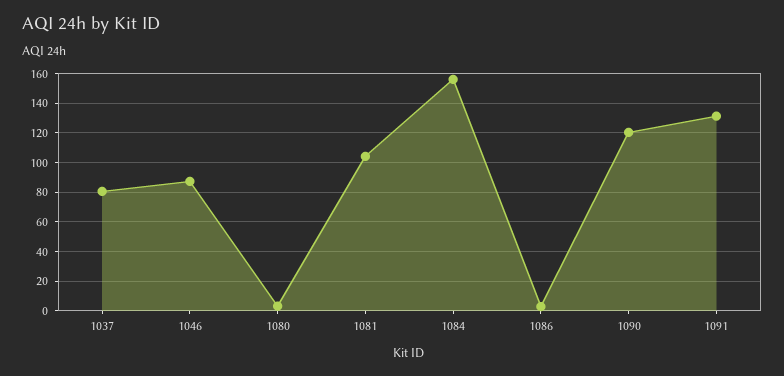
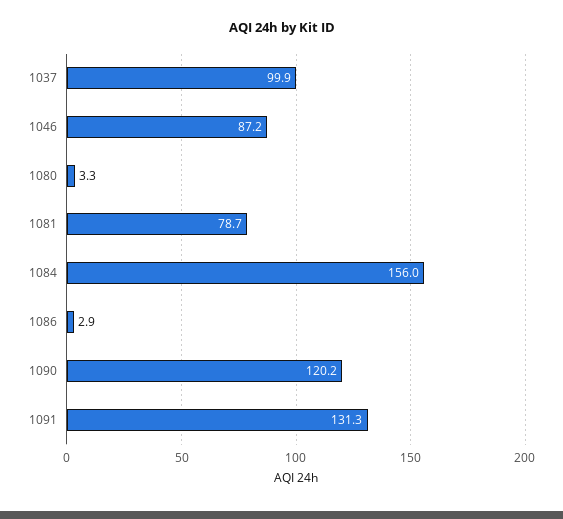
1037: 80 -> 99.9
1081: 105 -> 78.7

